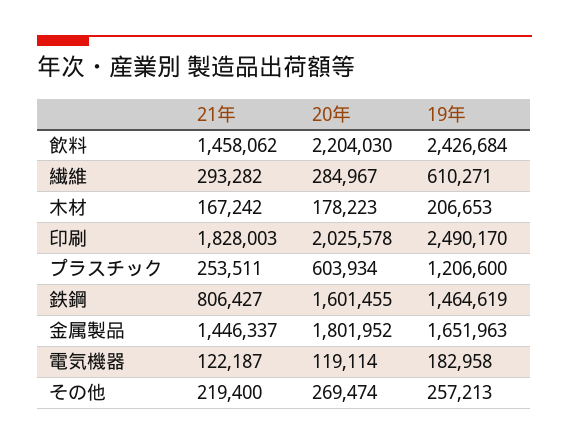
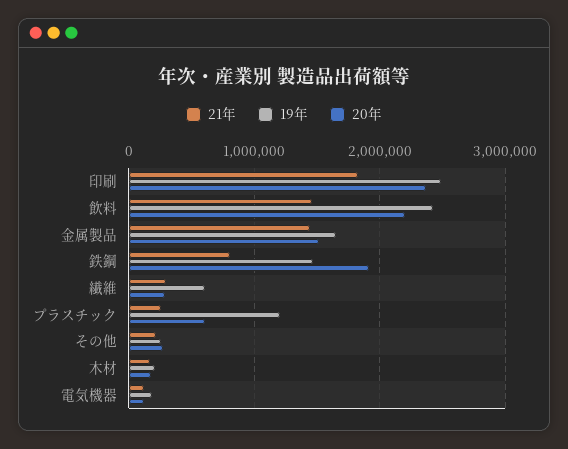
20年, 印刷: 2025578 -> 2400000
20年, 鉄鋼: 1601455 -> 1900000
20年, 金属製品: 1801952 -> 1500000

